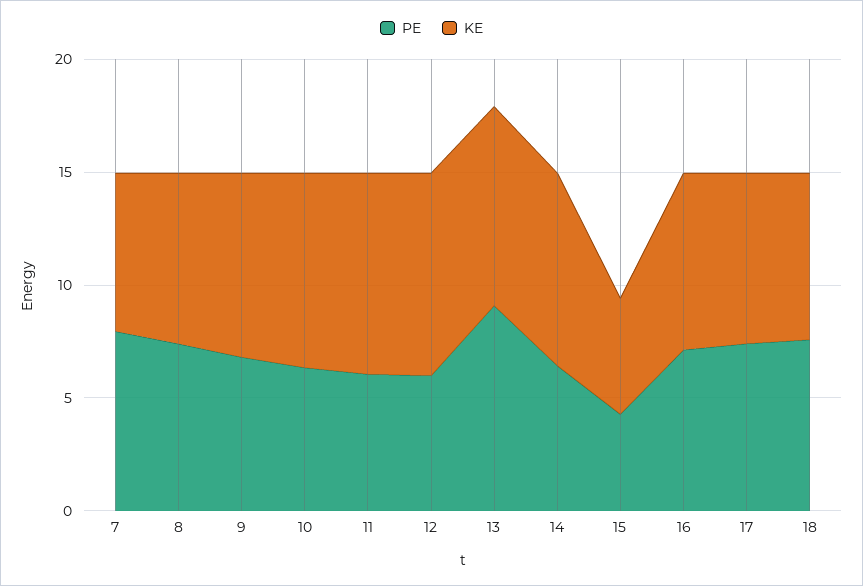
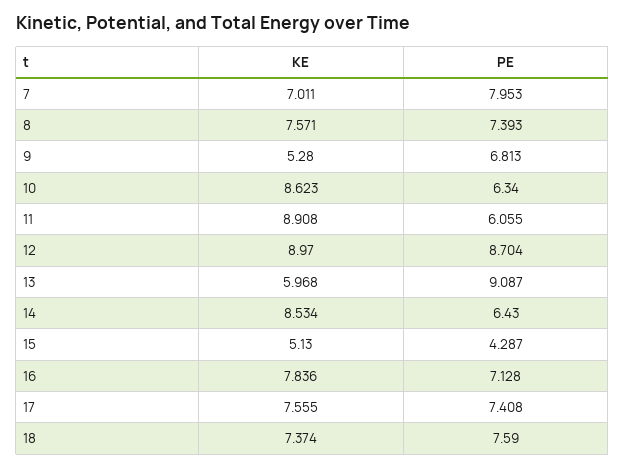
KE, 9: 8 -> 5.28
PE, 12: 6 -> 8.704
KE, 13: 9 -> 5.968

